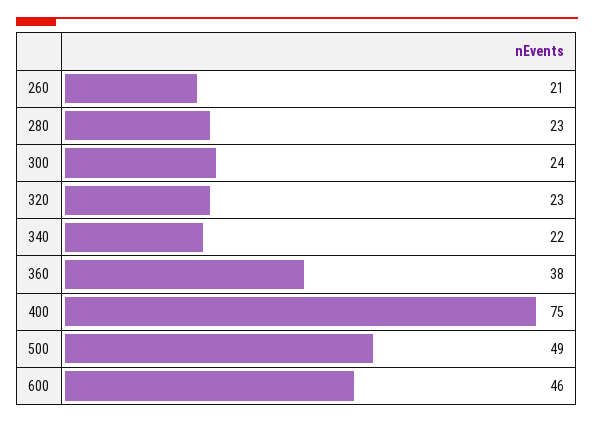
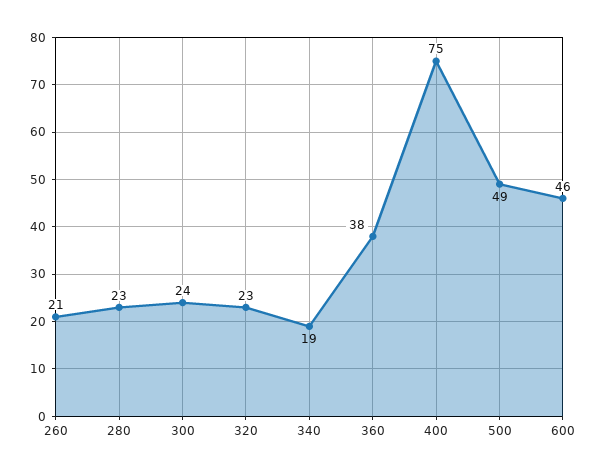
340: 22 -> 19

